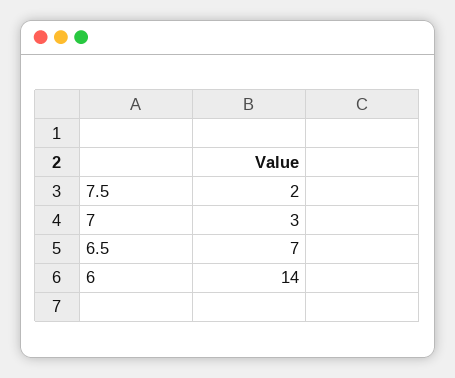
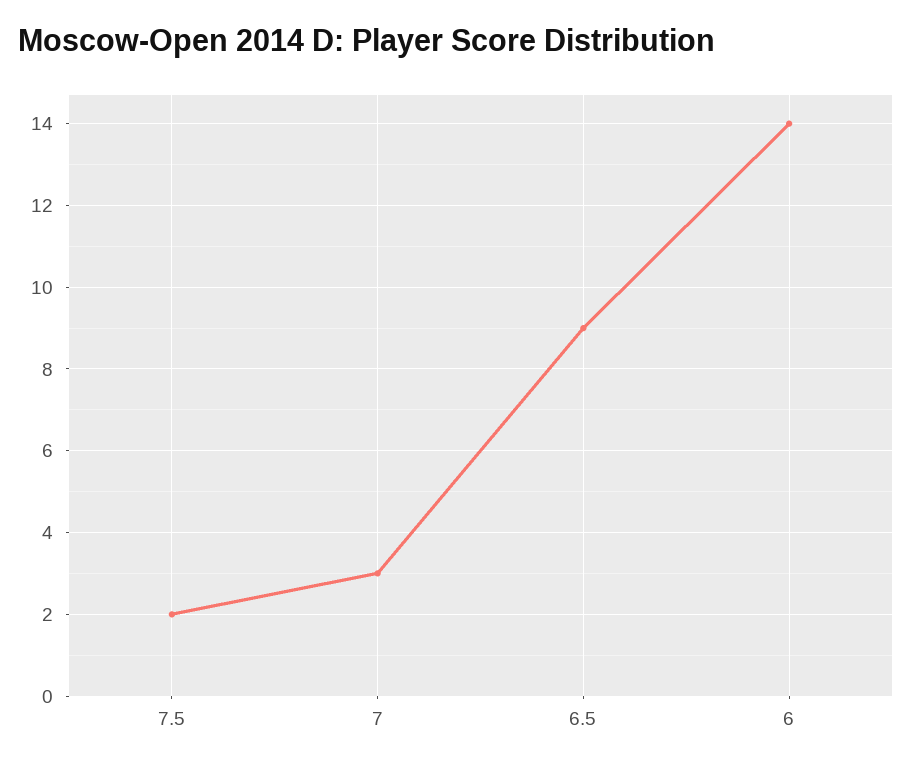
6.5: 7 -> 9

